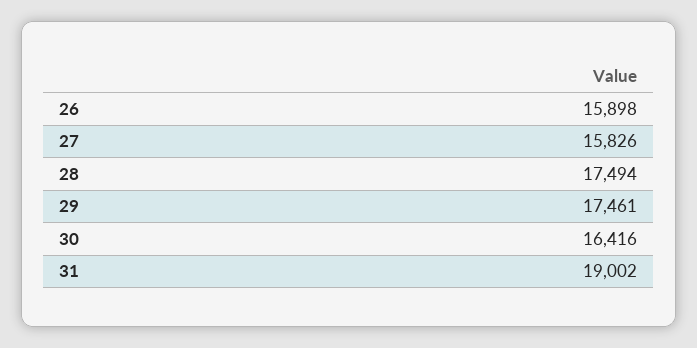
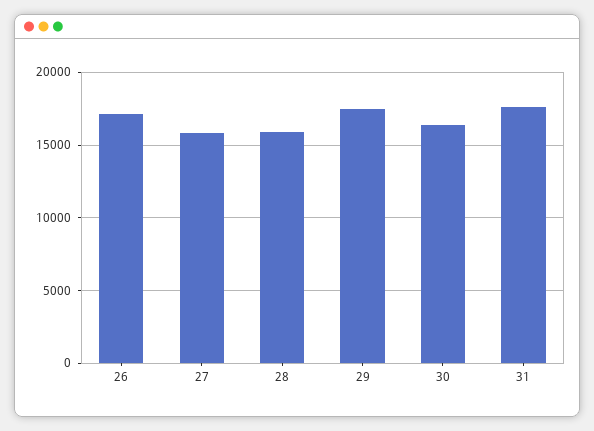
26: 15898 -> 17000
28: 17494 -> 16000
31: 19002 -> 17500

